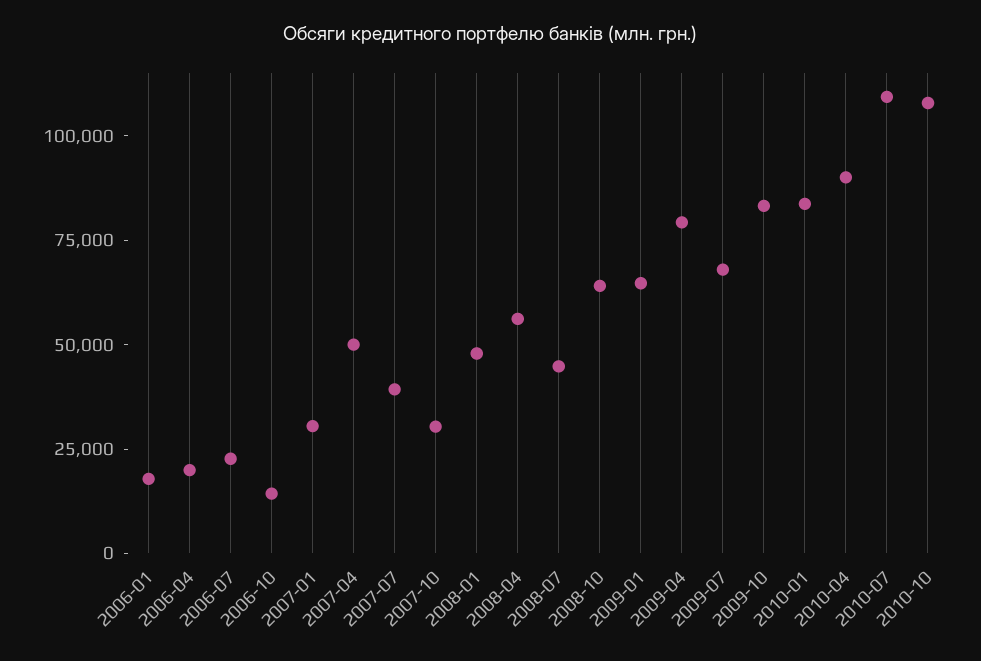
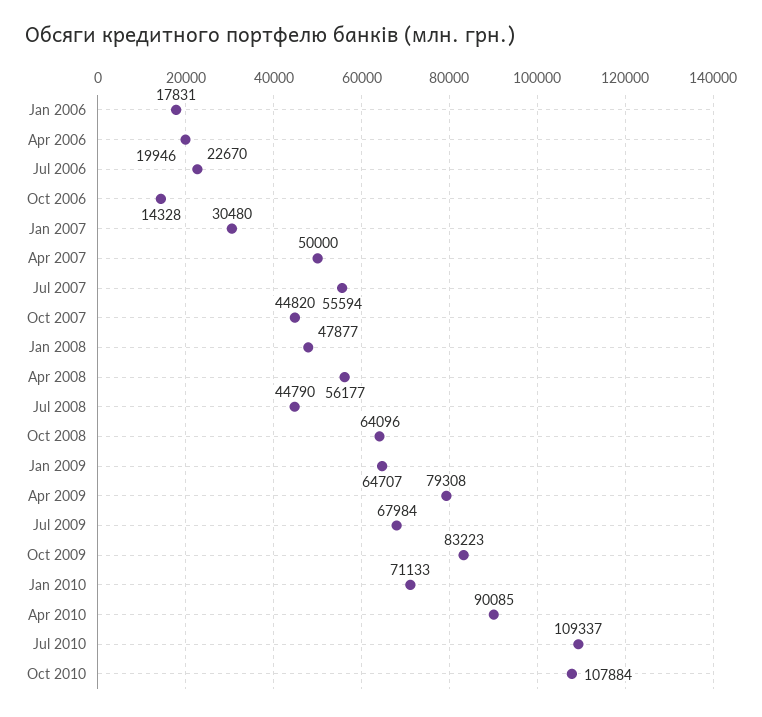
2007-07: 40000 -> 55594
2007-10: 30000 -> 44820
2010-01: 85000 -> 71133

